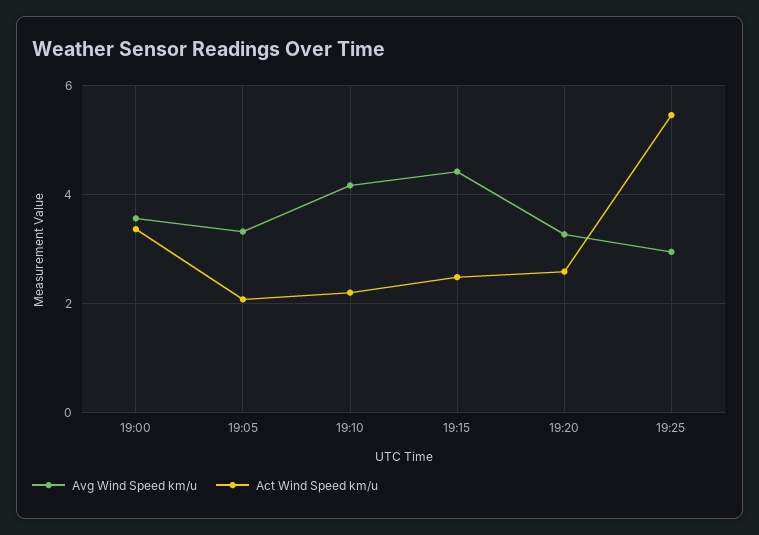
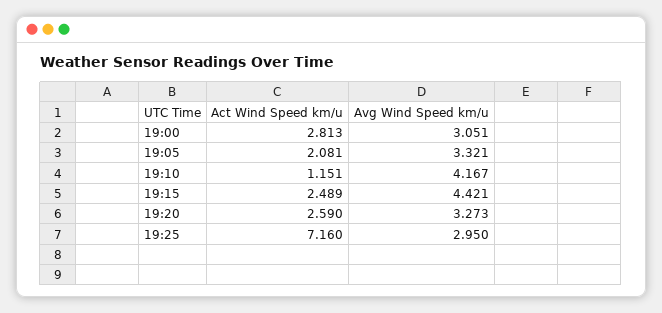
Avg Wind Speed km/u, 19:00: 3.6 -> 3.051
Act Wind Speed km/u, 19:00: 3.4 -> 2.813
Act Wind Speed km/u, 19:10: 2.2 -> 1.151
Act Wind Speed km/u, 19:25: 5.4 -> 7.16

